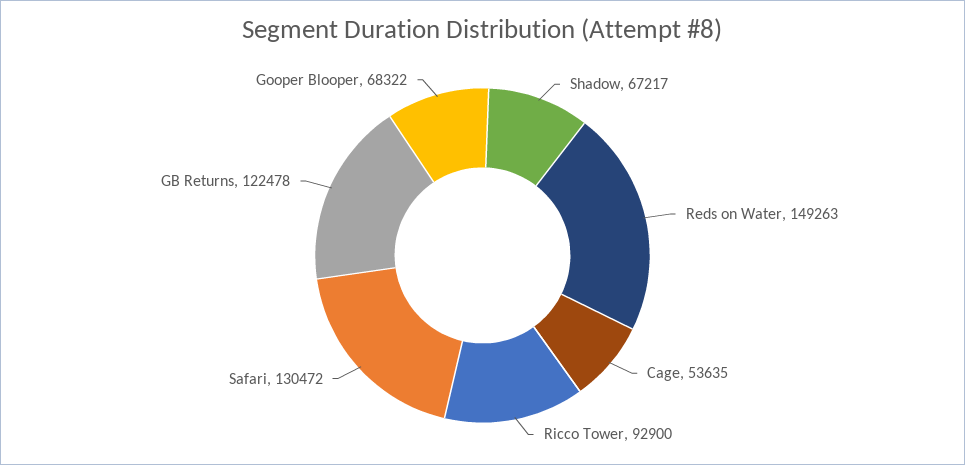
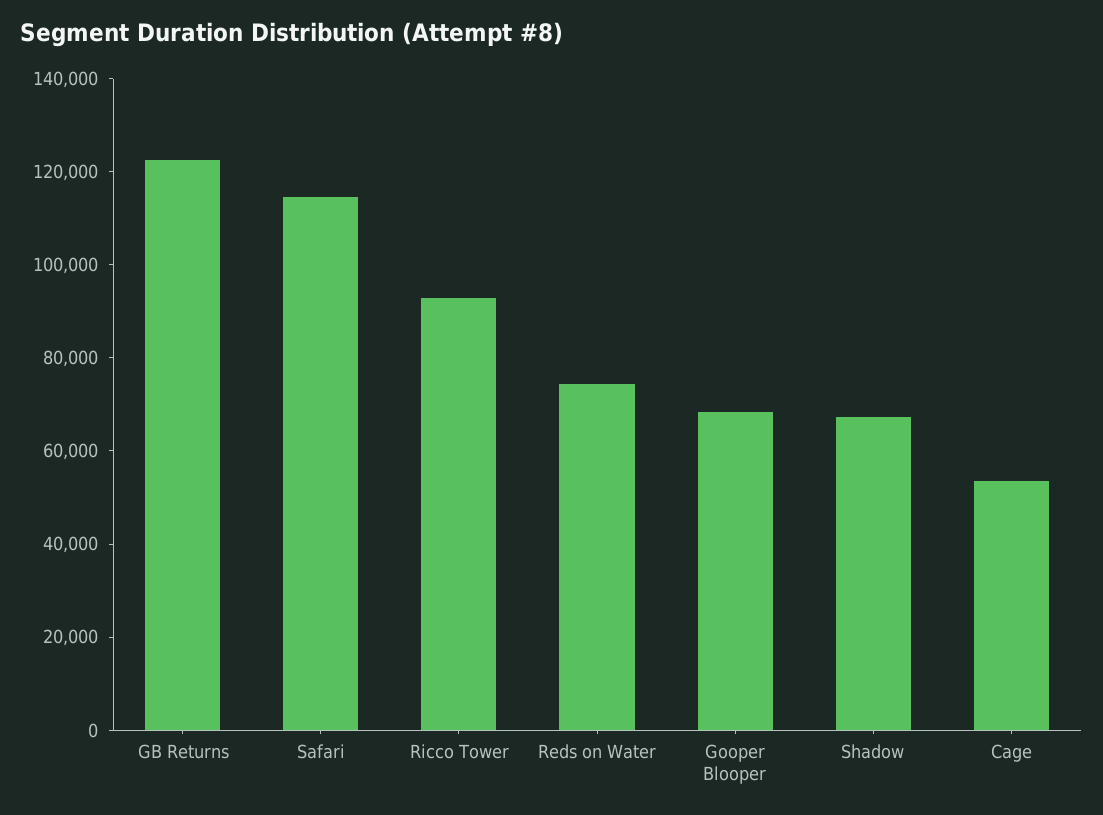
Reds on Water: 149263 -> 75000
Safari: 130472 -> 115000

